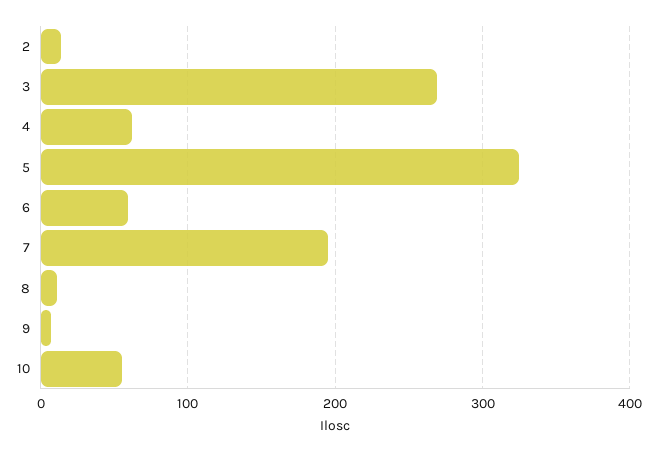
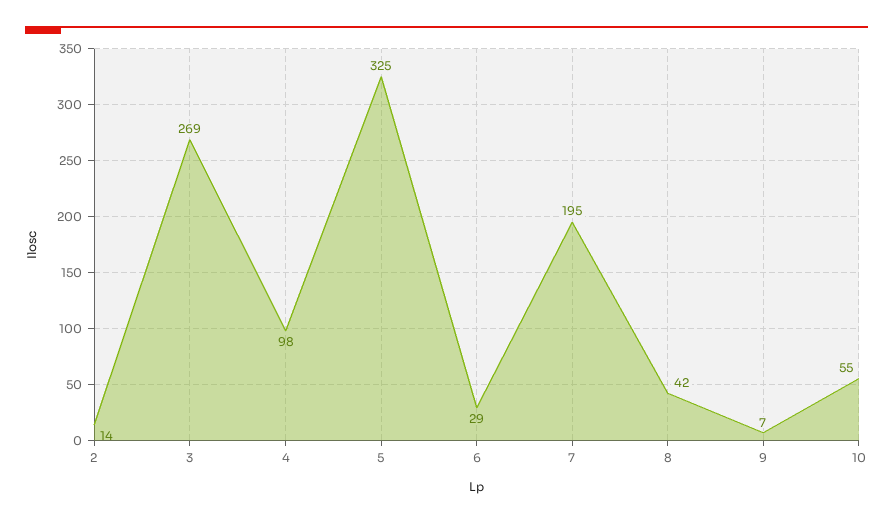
4: 60 -> 98
6: 60 -> 29
8: 10 -> 42

